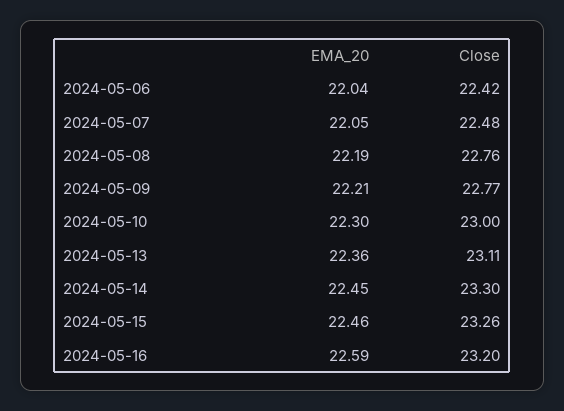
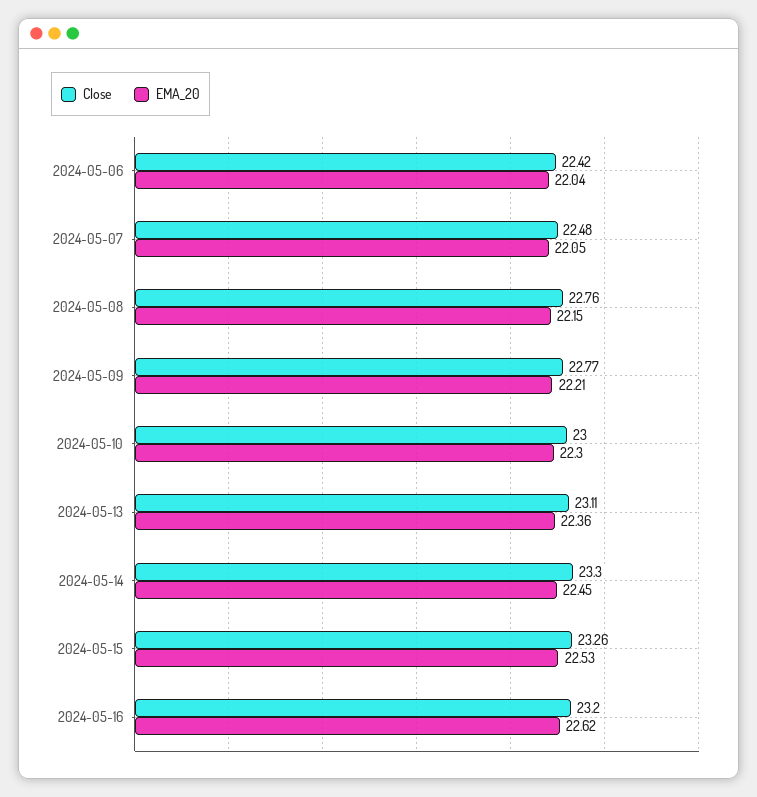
EMA_20, 2024-05-08: 22.19 -> 22.15
EMA_20, 2024-05-15: 22.46 -> 22.53
EMA_20, 2024-05-16: 22.59 -> 22.62

